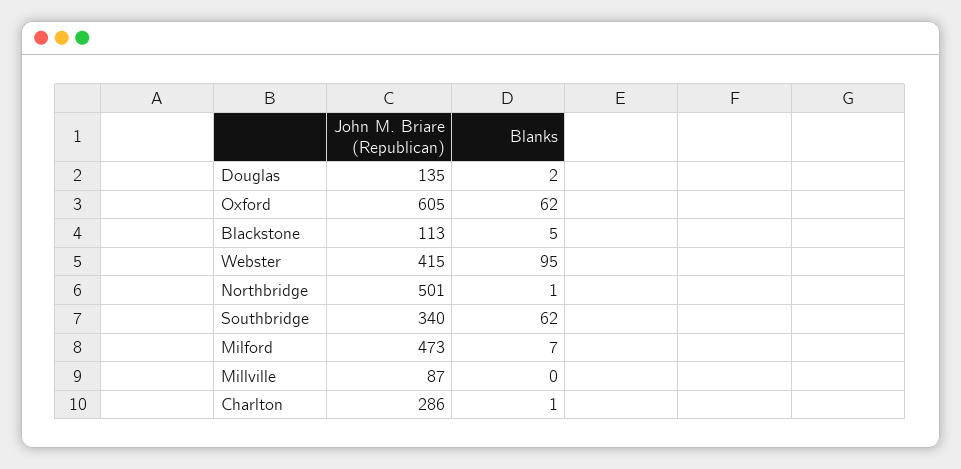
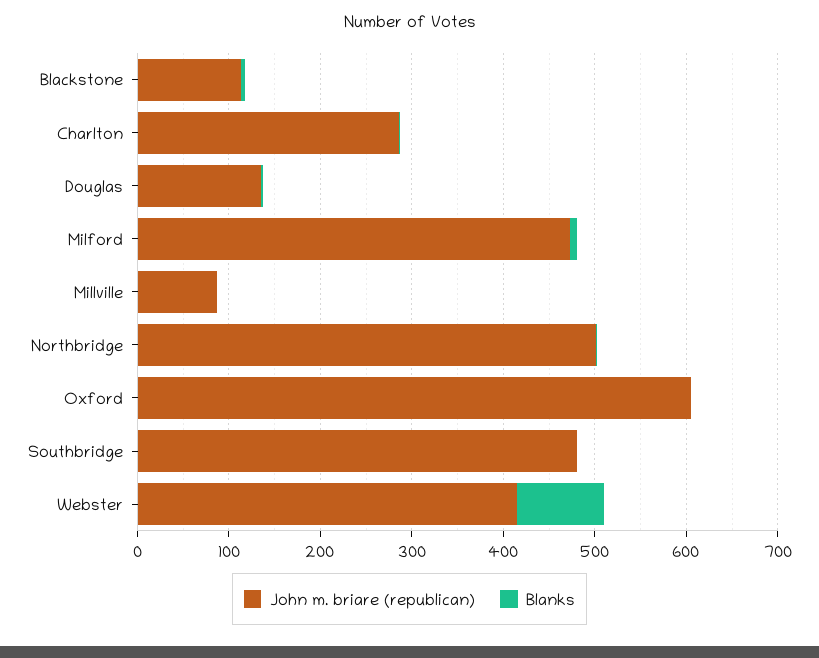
Blanks, Oxford: 62 -> 0
John M. Briare (Republican), Southbridge: 340 -> 480
Blanks, Southbridge: 62 -> 0

